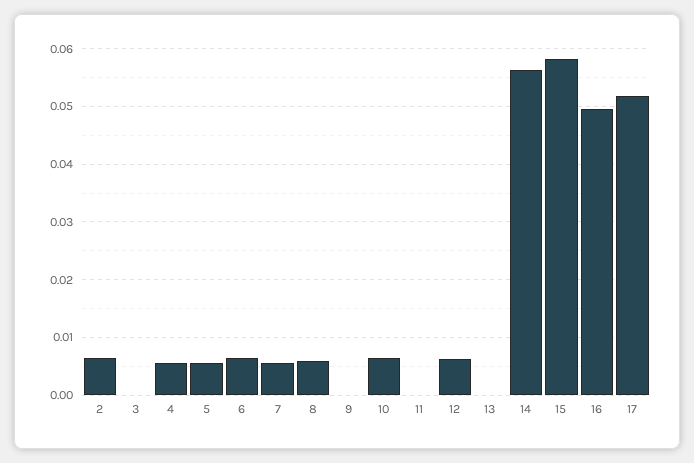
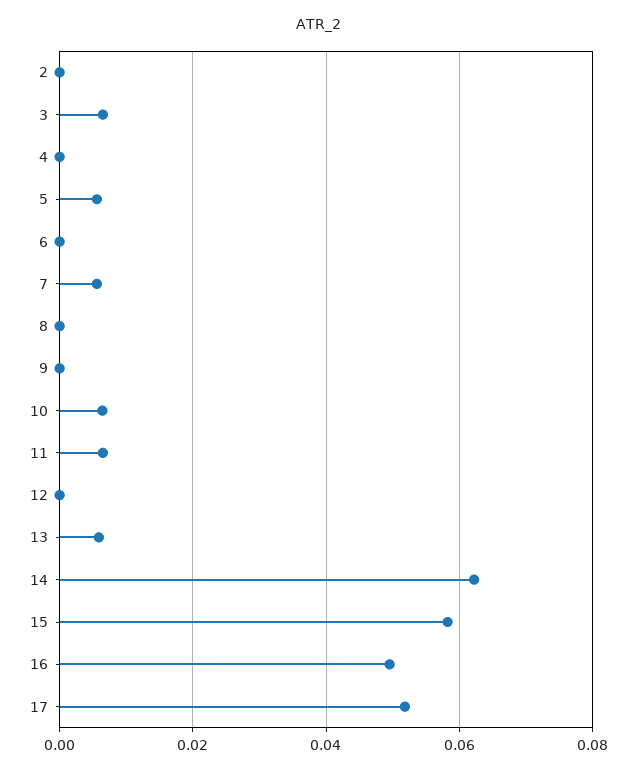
2: 0.006 -> 0
3: 0 -> 0.006
4: 0.006 -> 0
6: 0.006 -> 0
8: 0.006 -> 0
11: 0 -> 0.006
12: 0.006 -> 0
13: 0 -> 0.006
14: 0.056 -> 0.062

